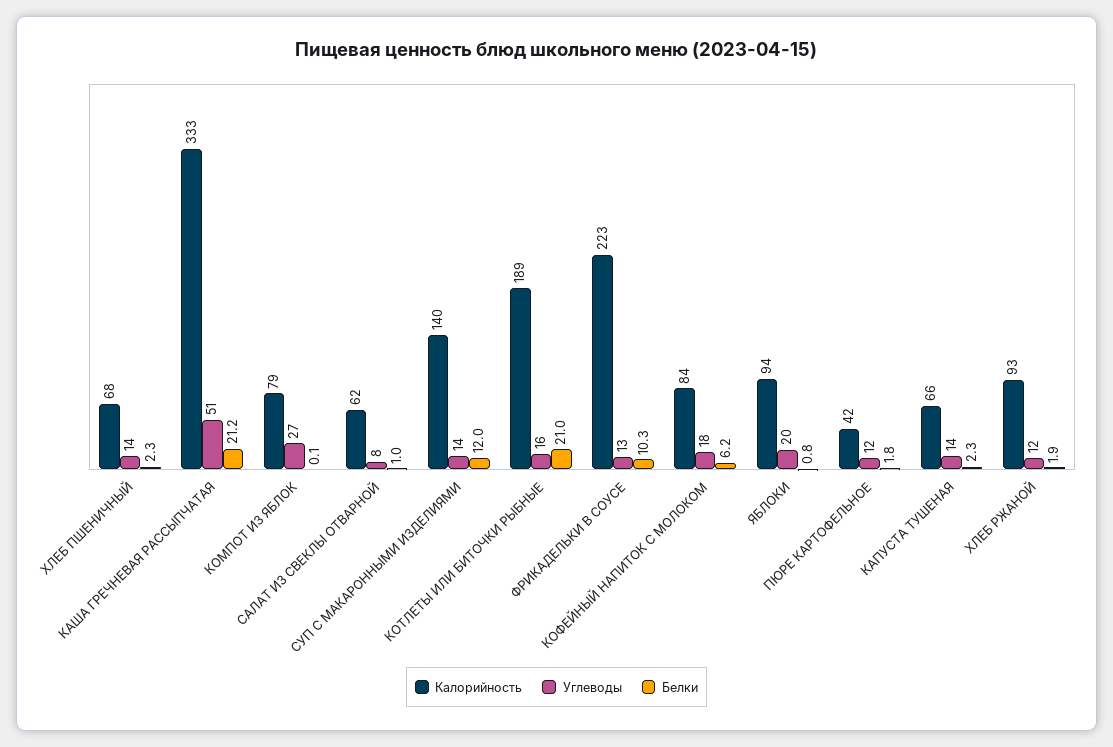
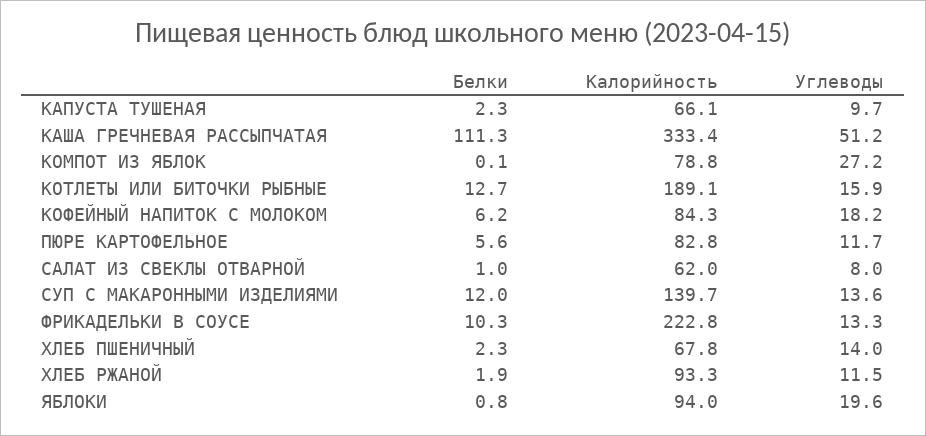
Белки, КАША ГРЕЧНЕВАЯ РАССЫПЧАТАЯ: 21.2 -> 111.3
Белки, КОТЛЕТЫ ИЛИ БИТОЧКИ РЫБНЫЕ: 21 -> 12.7
Калорийность, ПЮРЕ КАРТОФЕЛЬНОЕ: 42 -> 82.8
Белки, ПЮРЕ КАРТОФЕЛЬНОЕ: 1.8 -> 5.6
Углеводы, КАПУСТА ТУШЕНАЯ: 14 -> 9.7

